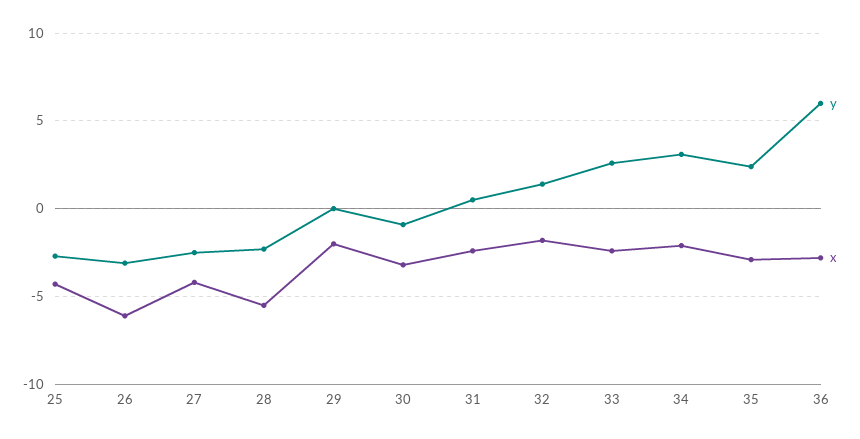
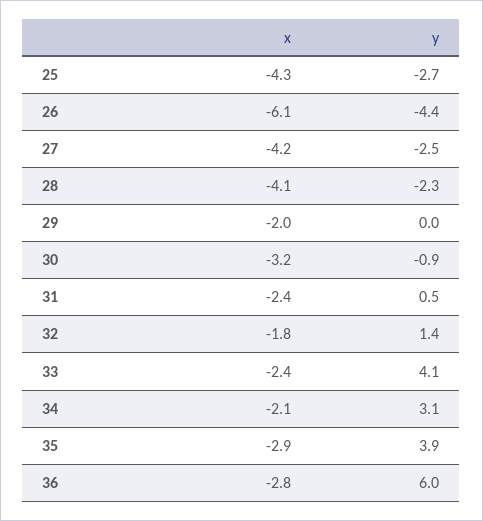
y, 26: -3 -> -4.4
x, 28: -5.5 -> -4.1
y, 33: 2.5 -> 4.1
y, 35: 2.5 -> 3.9

